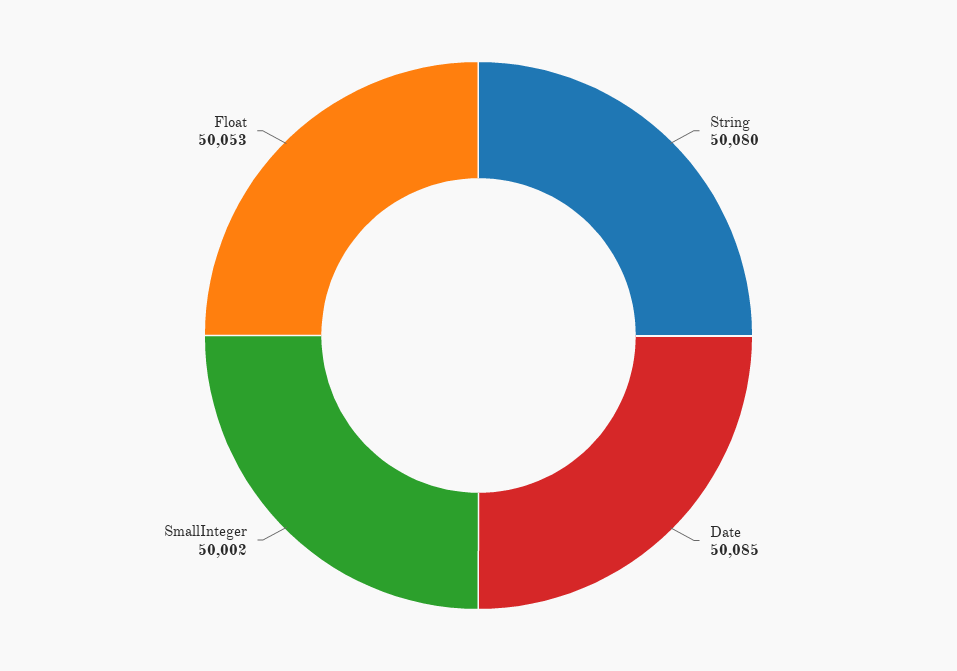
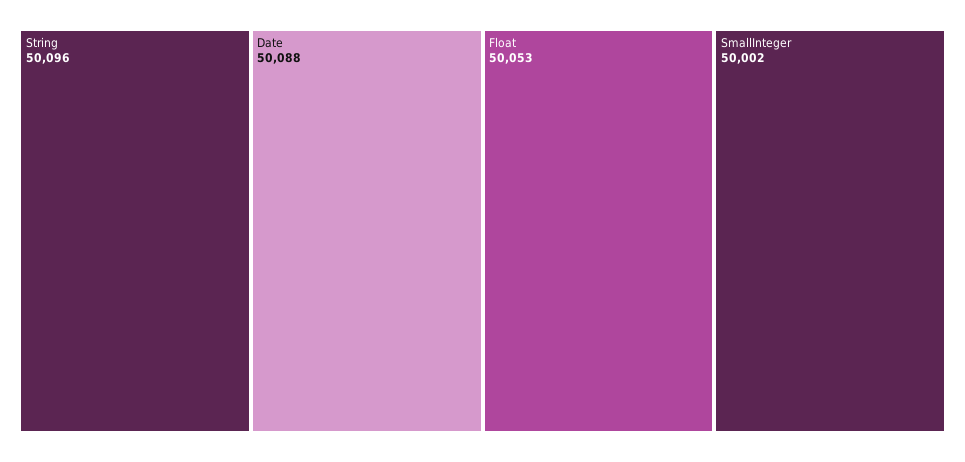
String: 50080 -> 50096
Date: 50085 -> 50088

